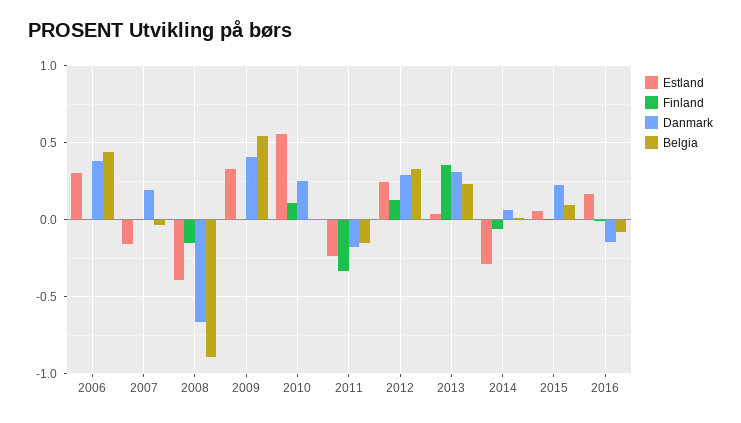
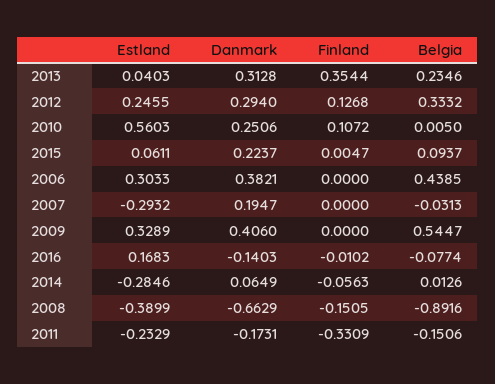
Estland, 2007: -0.15 -> -0.2932

